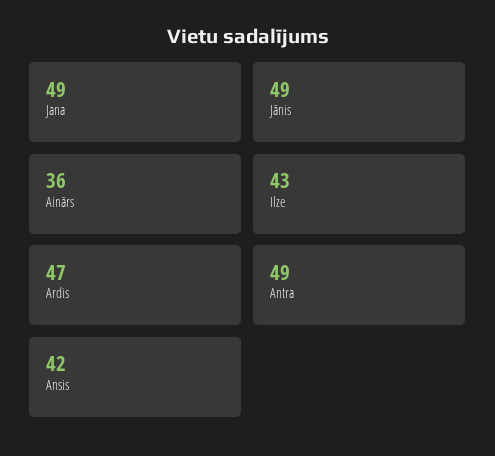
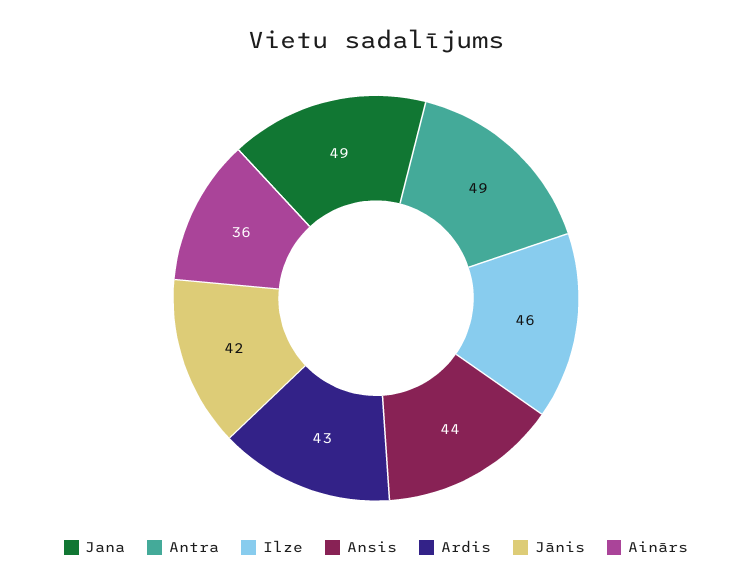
Jānis: 49 -> 42
Ilze: 43 -> 46
Ardis: 47 -> 43
Ansis: 42 -> 44

